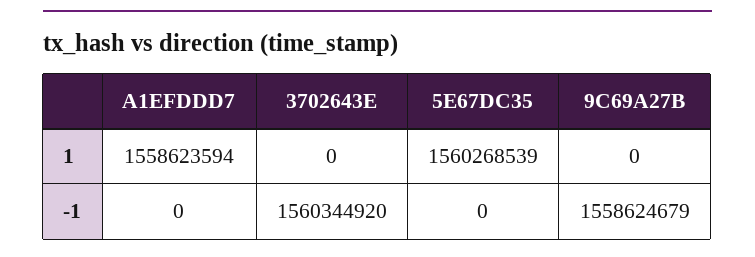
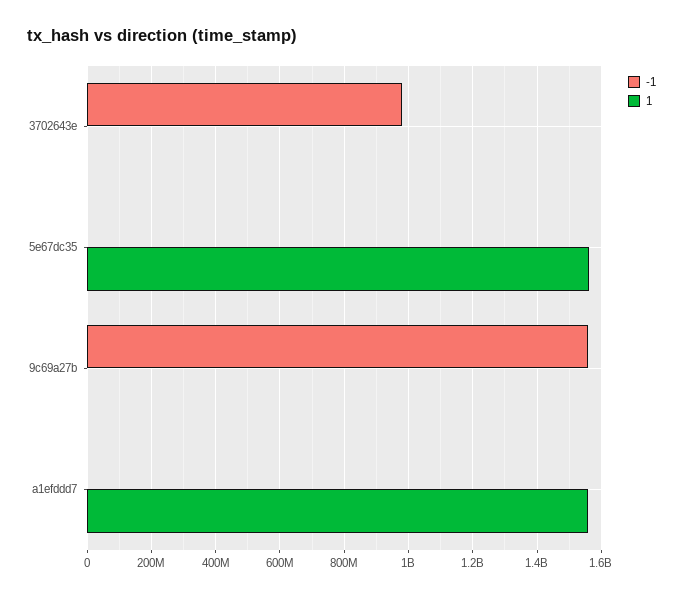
-1, 3702643E: 1560344920 -> 980000000

